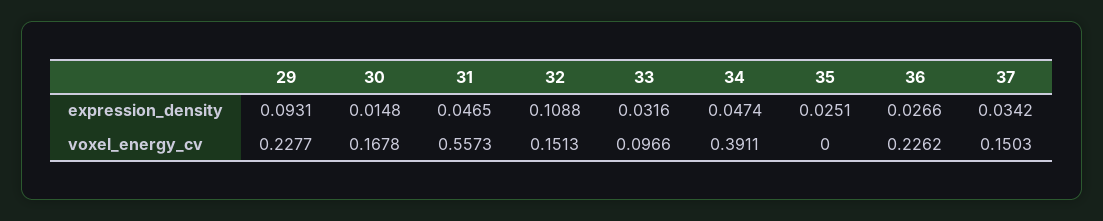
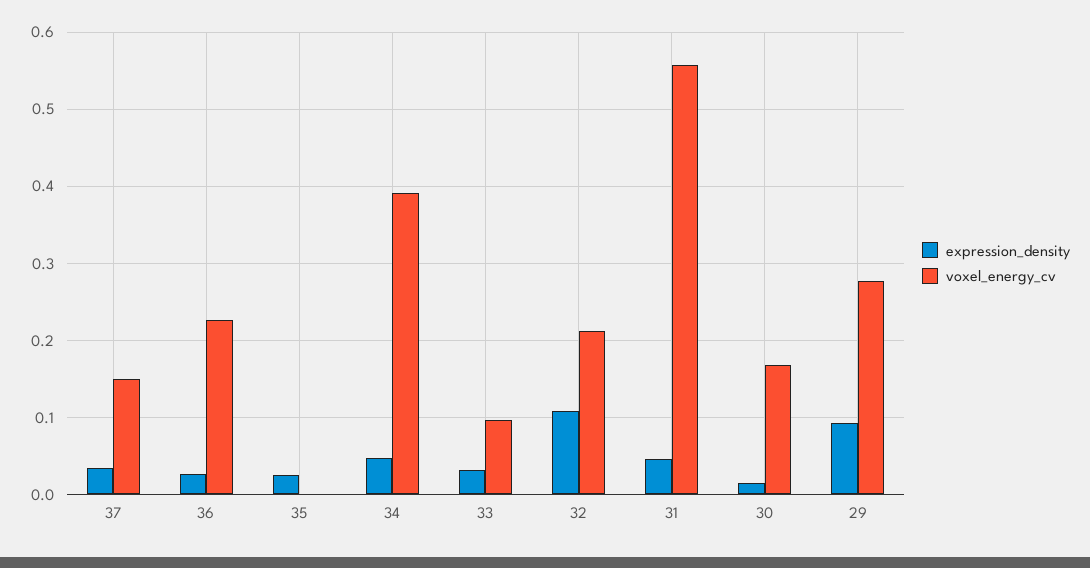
voxel_energy_cv, 29: 0.2277 -> 0.28
voxel_energy_cv, 32: 0.1513 -> 0.21

